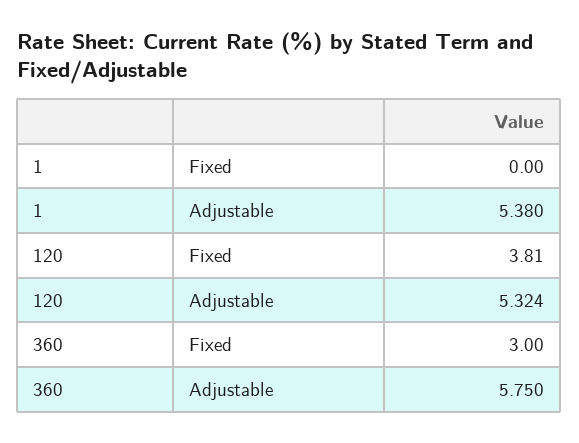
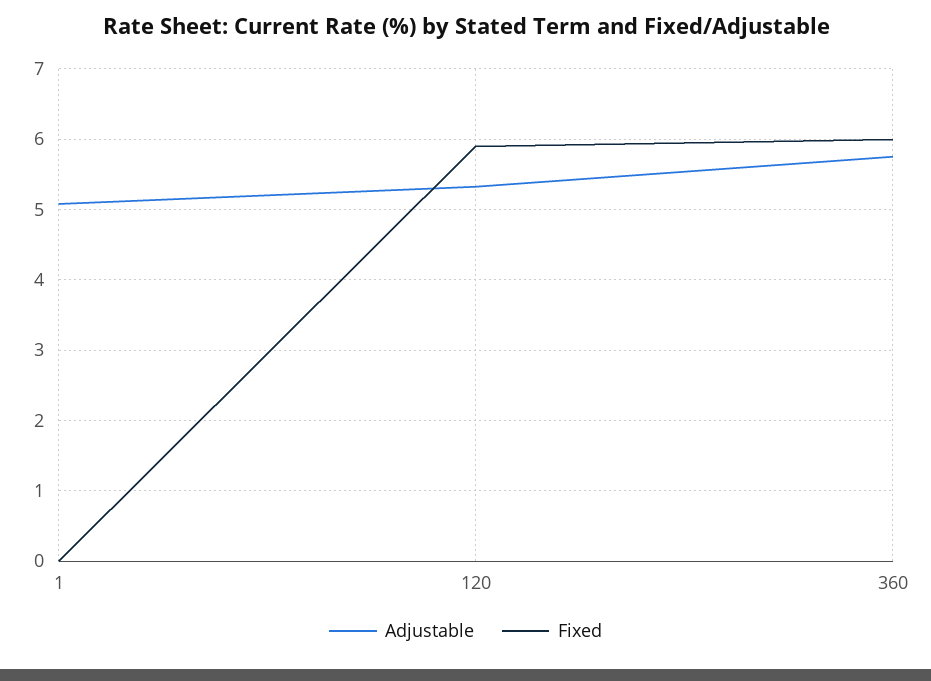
Adjustable, 1: 5.38 -> 5.1
Fixed, 120: 3.81 -> 5.9
Fixed, 360: 3 -> 6

